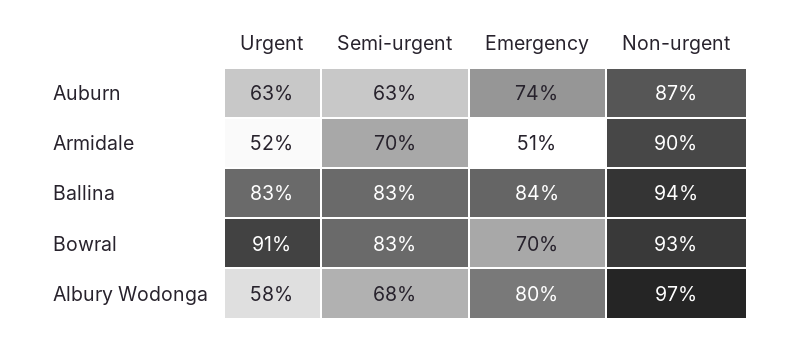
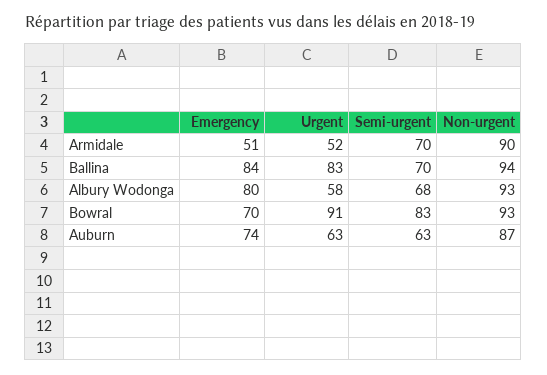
Semi-urgent, Ballina: 83 -> 70
Non-urgent, Albury Wodonga: 97 -> 93

